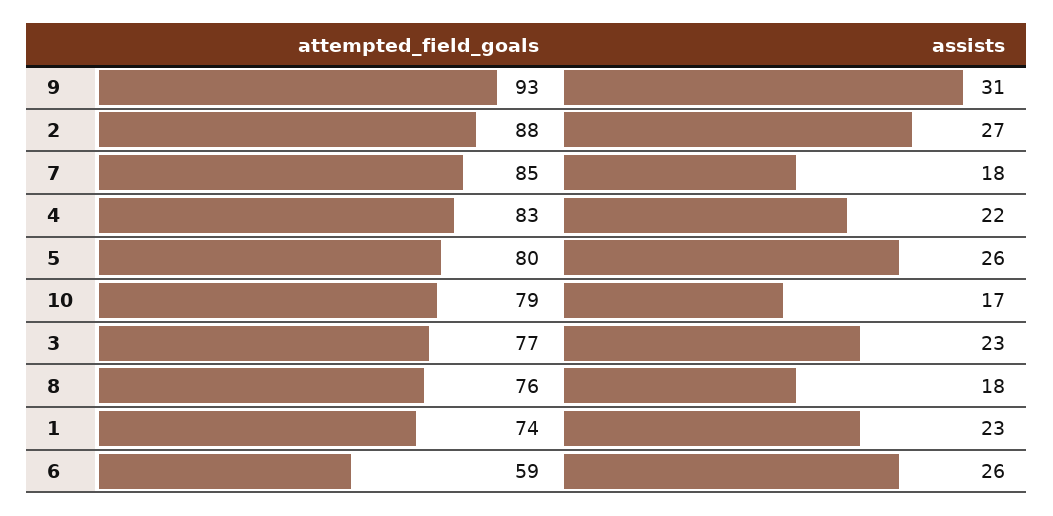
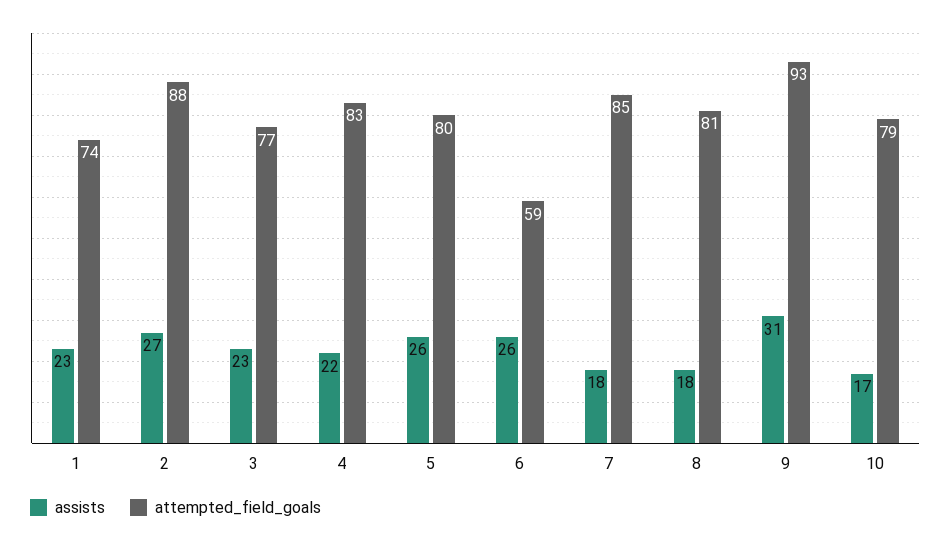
attempted_field_goals, 8: 76 -> 81

